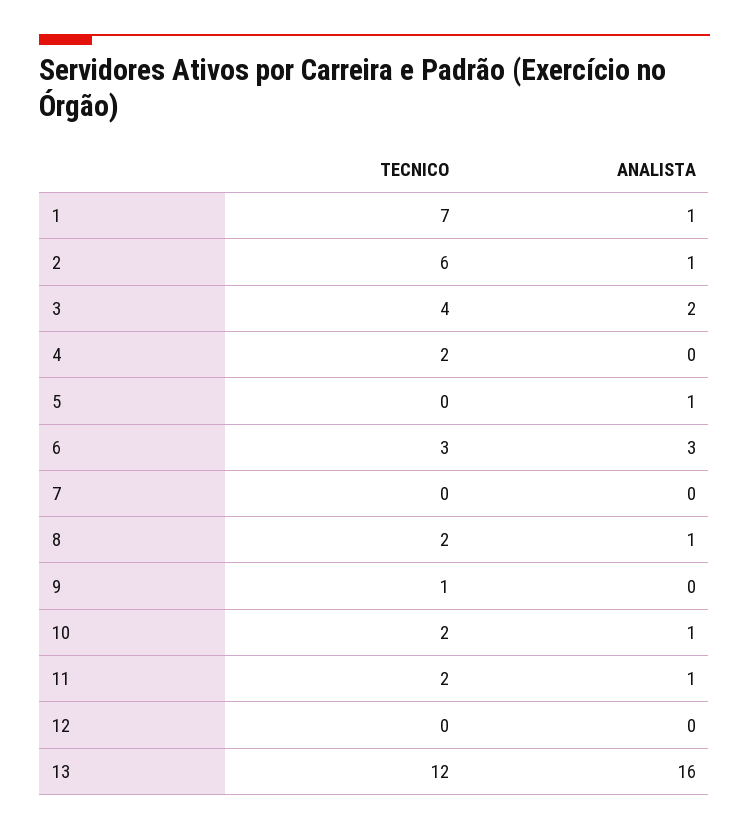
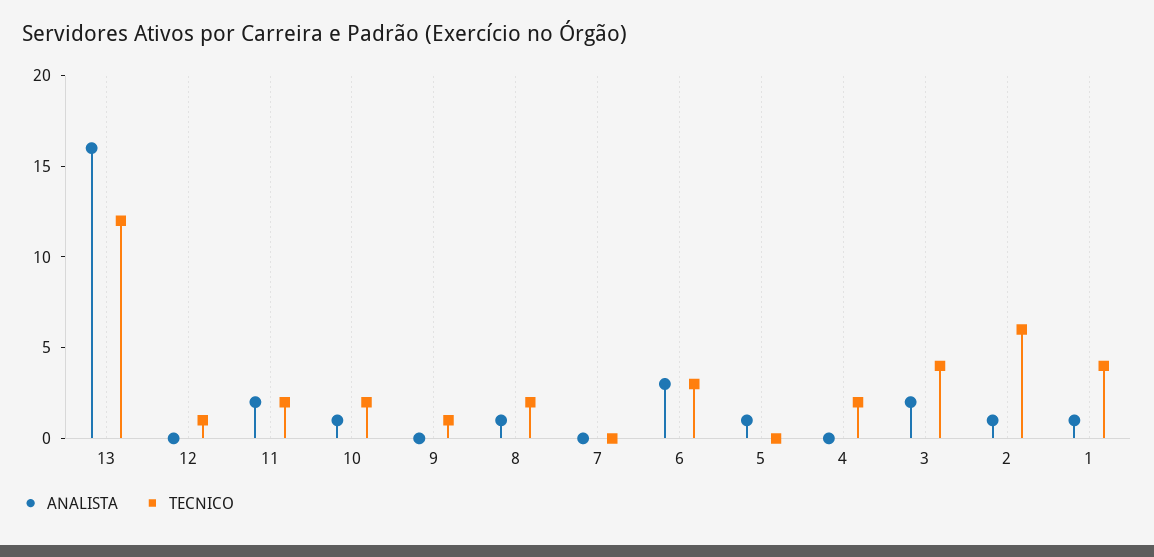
TECNICO, 1: 7 -> 4
ANALISTA, 11: 1 -> 2
TECNICO, 12: 0 -> 1

